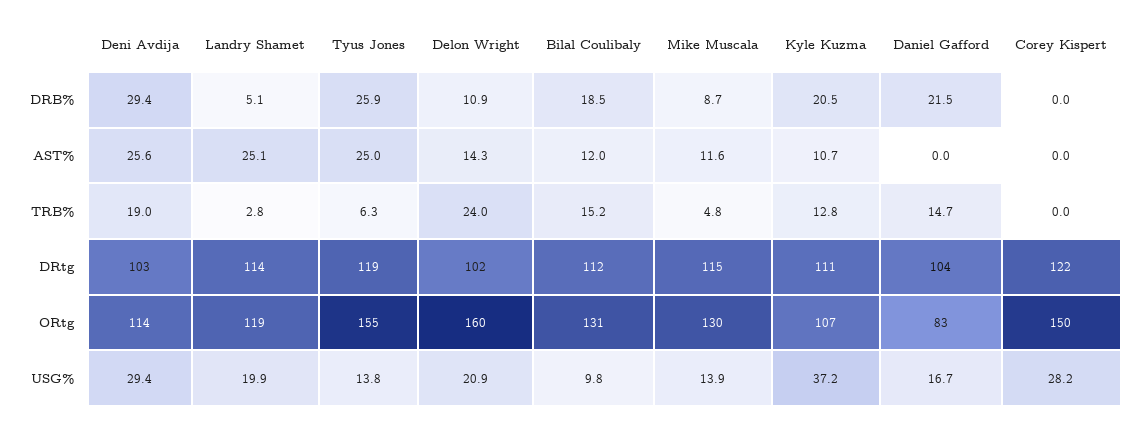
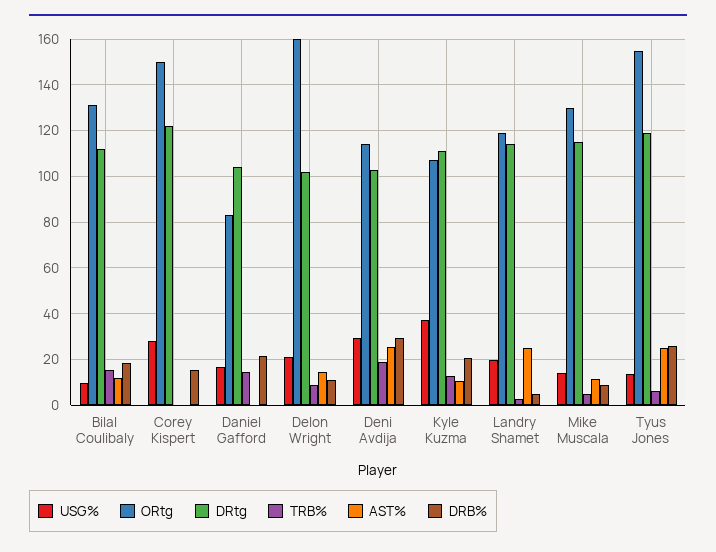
DRB%, Corey Kispert: 0 -> 15
TRB%, Delon Wright: 24 -> 10

